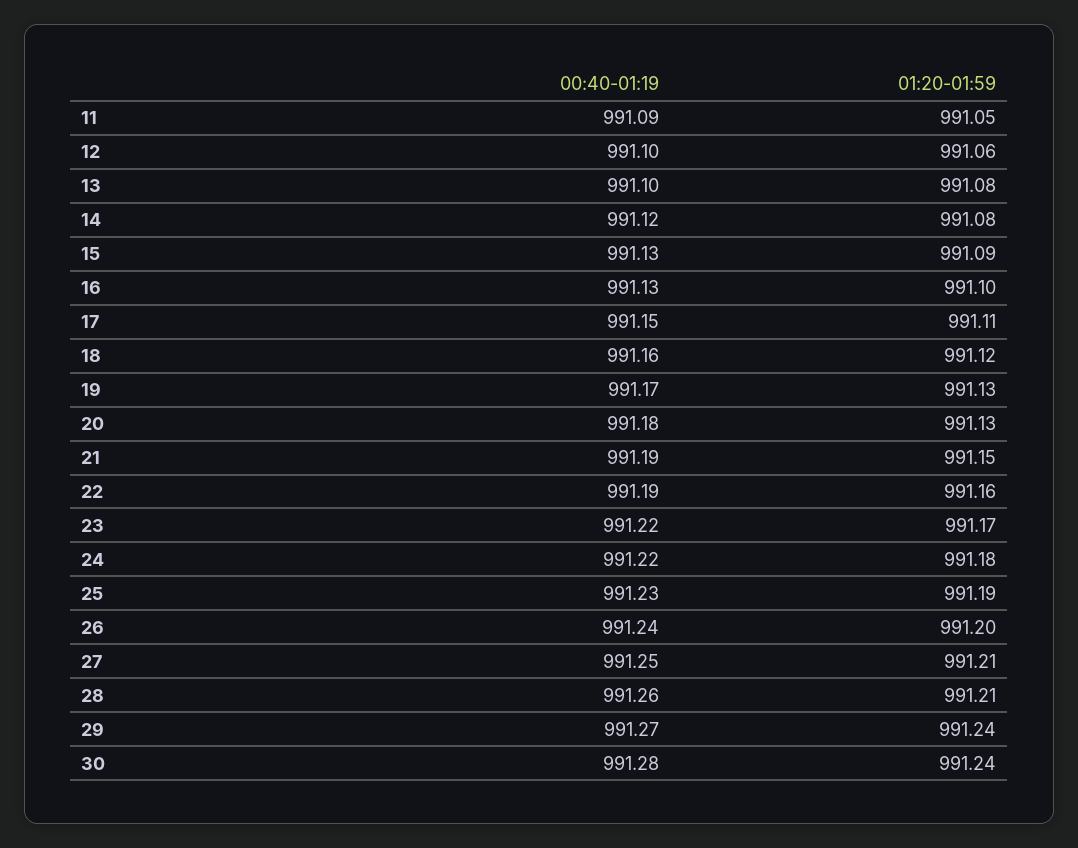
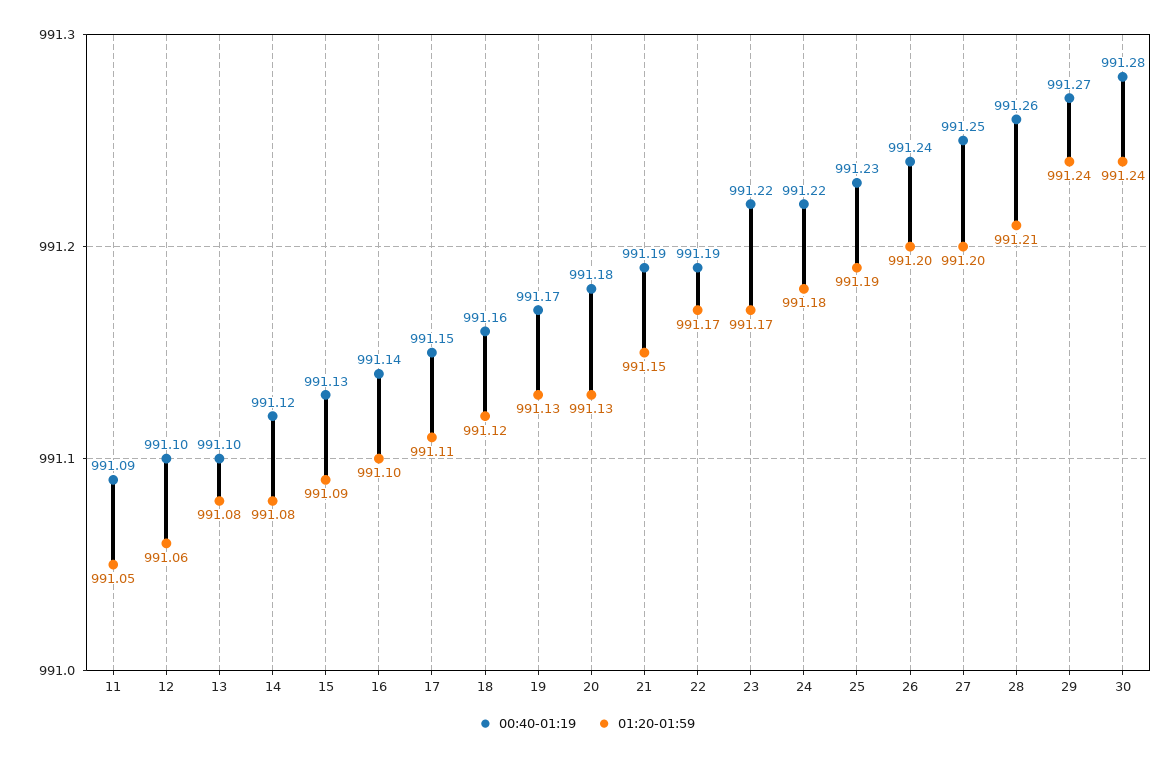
00:40-01:19, 16: 991.13 -> 991.14
01:20-01:59, 22: 991.16 -> 991.17
01:20-01:59, 27: 991.21 -> 991.2

